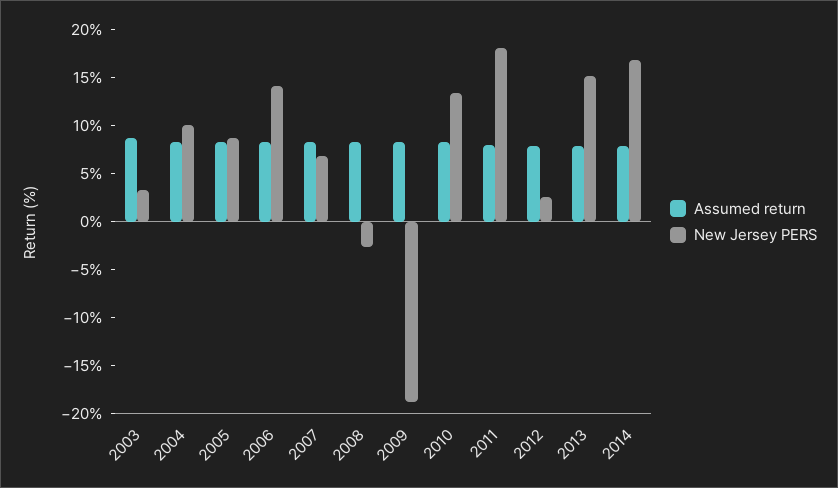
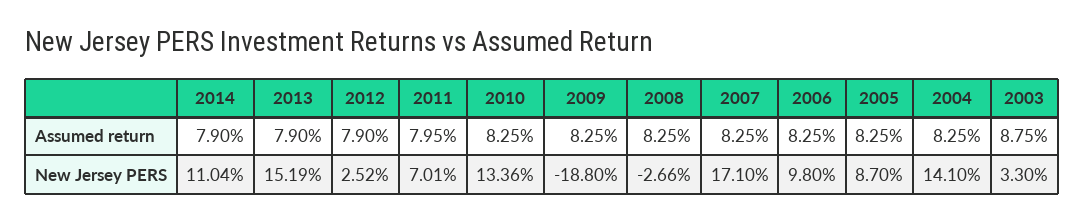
New Jersey PERS, 2004: 10 -> 14.1
New Jersey PERS, 2006: 14 -> 9.8
New Jersey PERS, 2007: 7 -> 17.1
New Jersey PERS, 2011: 18 -> 7.01
New Jersey PERS, 2014: 17 -> 11.04

